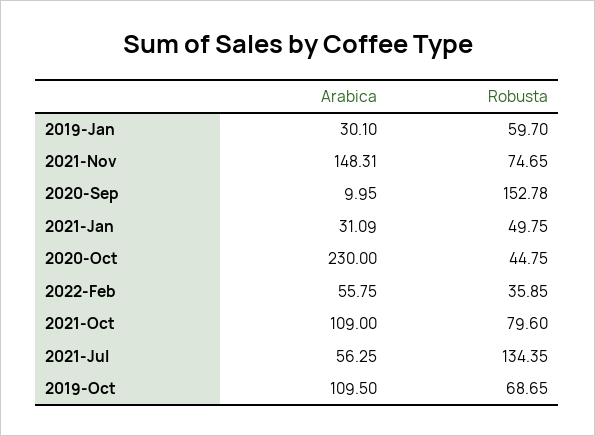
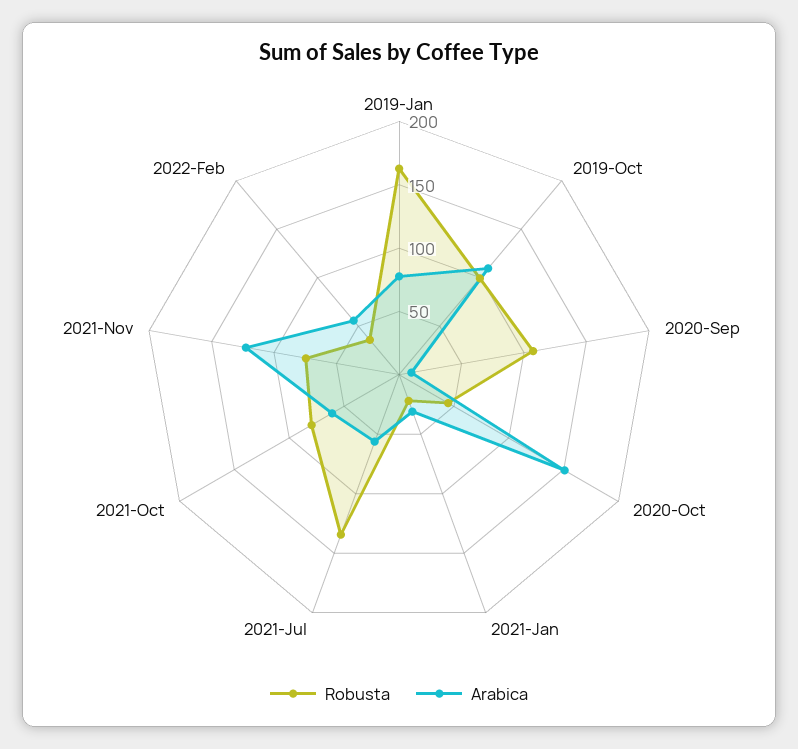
Arabica, 2019-Jan: 30.1 -> 80
Robusta, 2019-Jan: 59.7 -> 160
Arabica, 2021-Nov: 148.31 -> 120
Robusta, 2020-Sep: 152.78 -> 110
Robusta, 2021-Jan: 49.75 -> 20
Arabica, 2020-Oct: 230 -> 150
Arabica, 2021-Oct: 109 -> 60
Robusta, 2019-Oct: 68.65 -> 100

